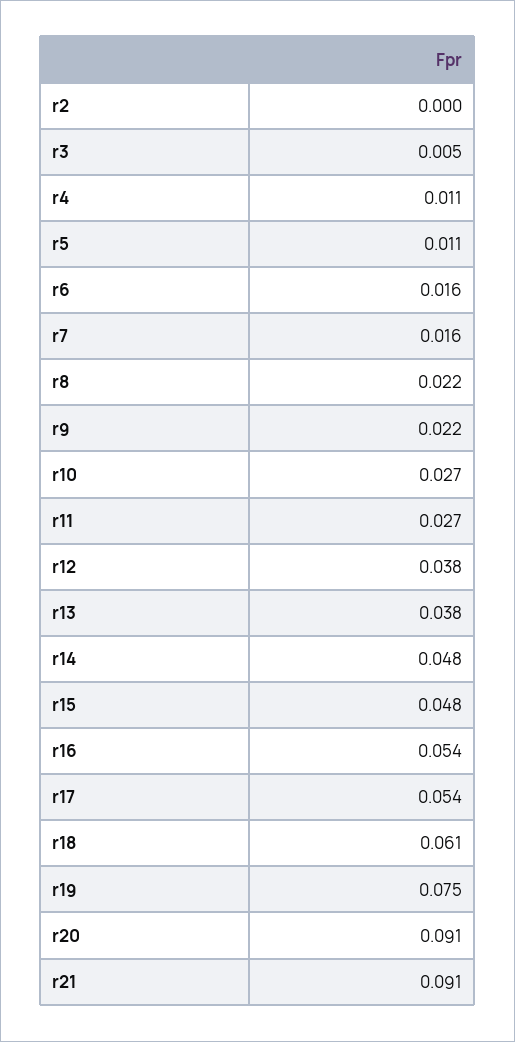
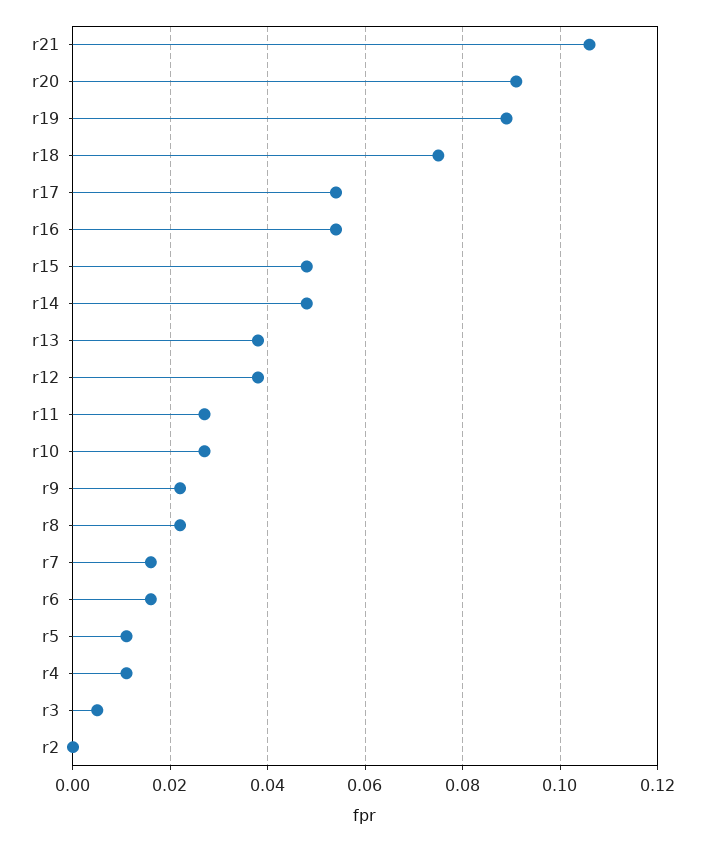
r18: 0.061 -> 0.075
r19: 0.075 -> 0.09
r21: 0.091 -> 0.105

